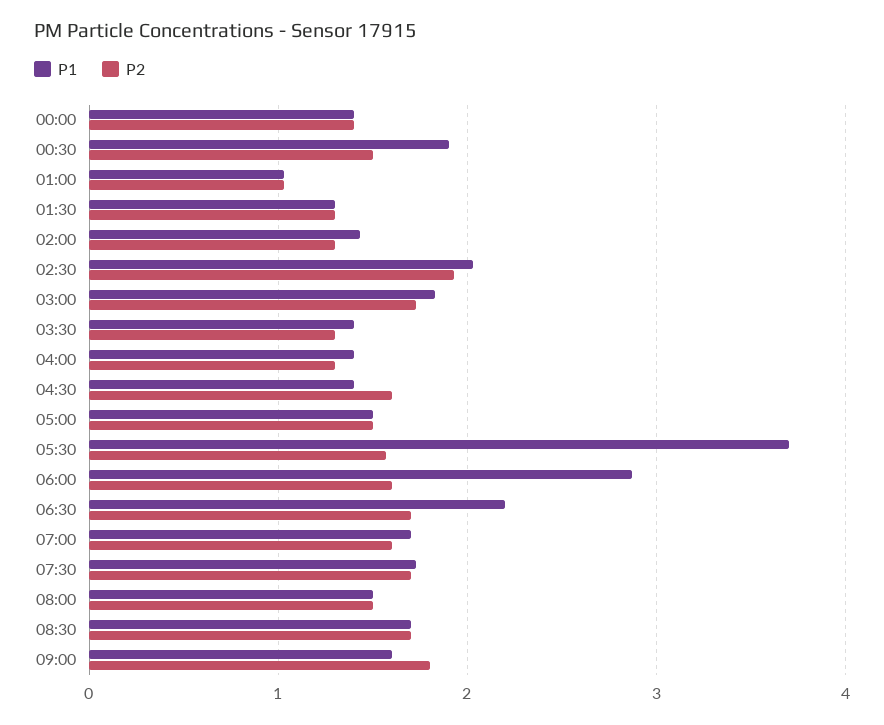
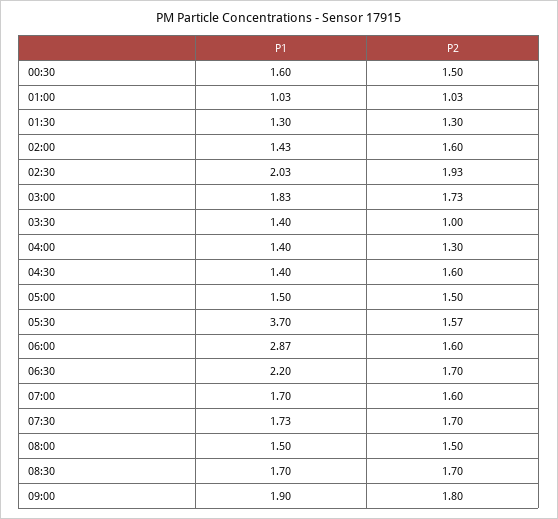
P1, 00:00: 1.4 -> none
P2, 00:00: 1.4 -> none
P1, 00:30: 1.9 -> 1.6
P2, 02:00: 1.3 -> 1.6
P2, 03:30: 1.3 -> 1
P1, 09:00: 1.6 -> 1.9

